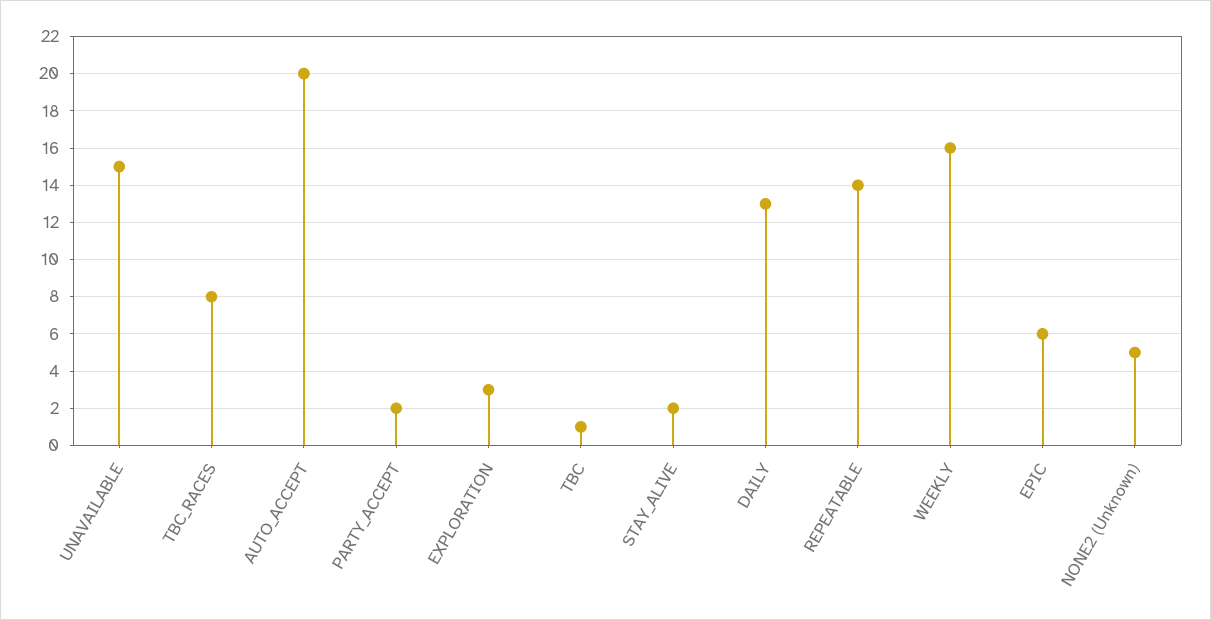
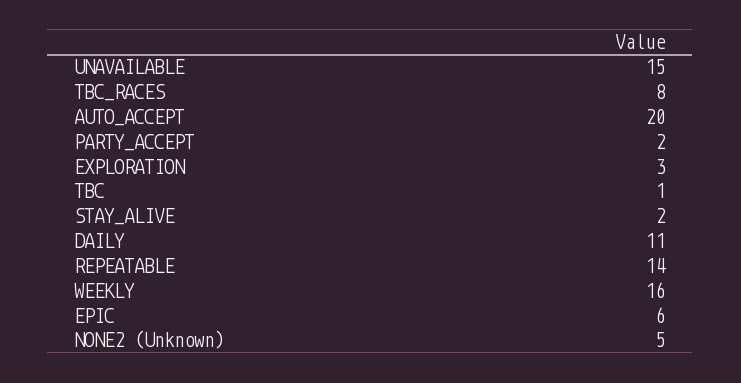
DAILY: 13 -> 11

